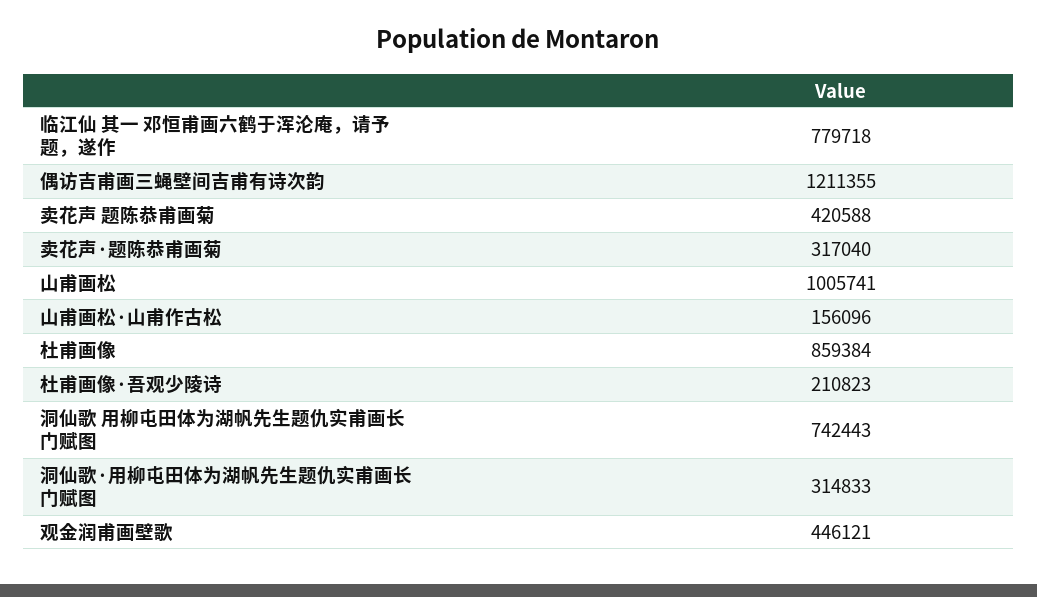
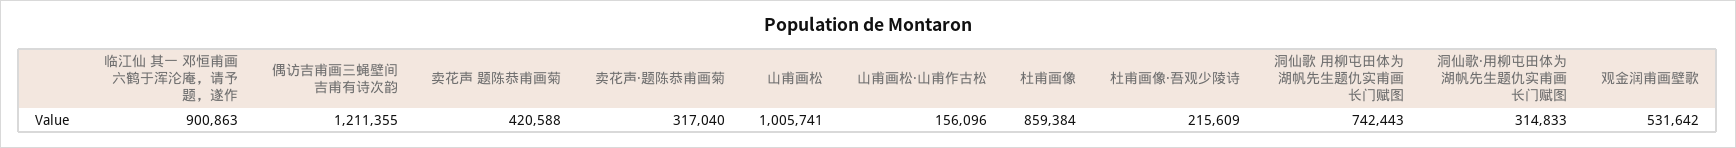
临江仙 其一 邓恒甫画六鹤于浑沦庵，请予题，遂作: 779718 -> 900863
杜甫画像·吾观少陵诗: 210823 -> 215609
观金润甫画壁歌: 446121 -> 531642

